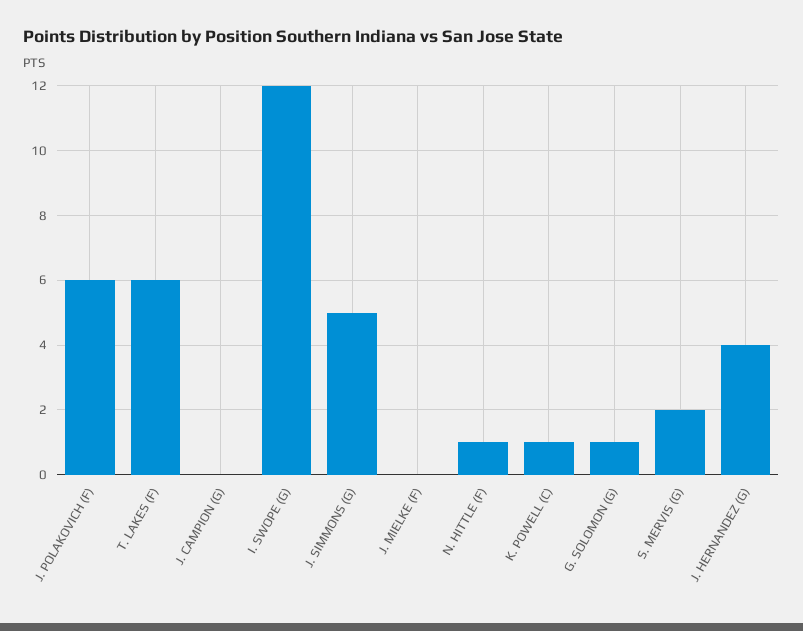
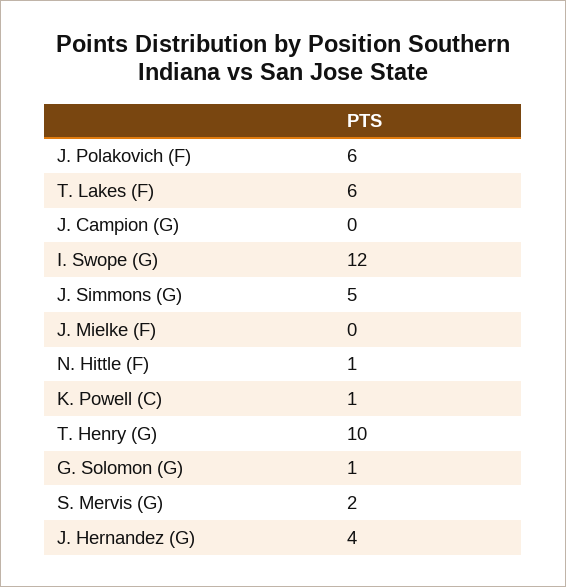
T. Henry (G): none -> 10

